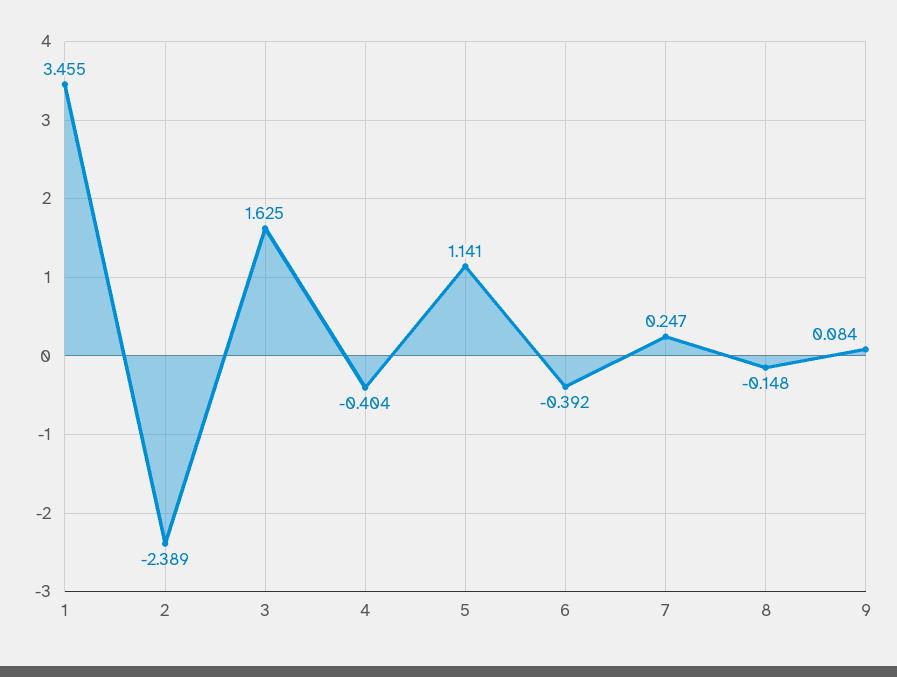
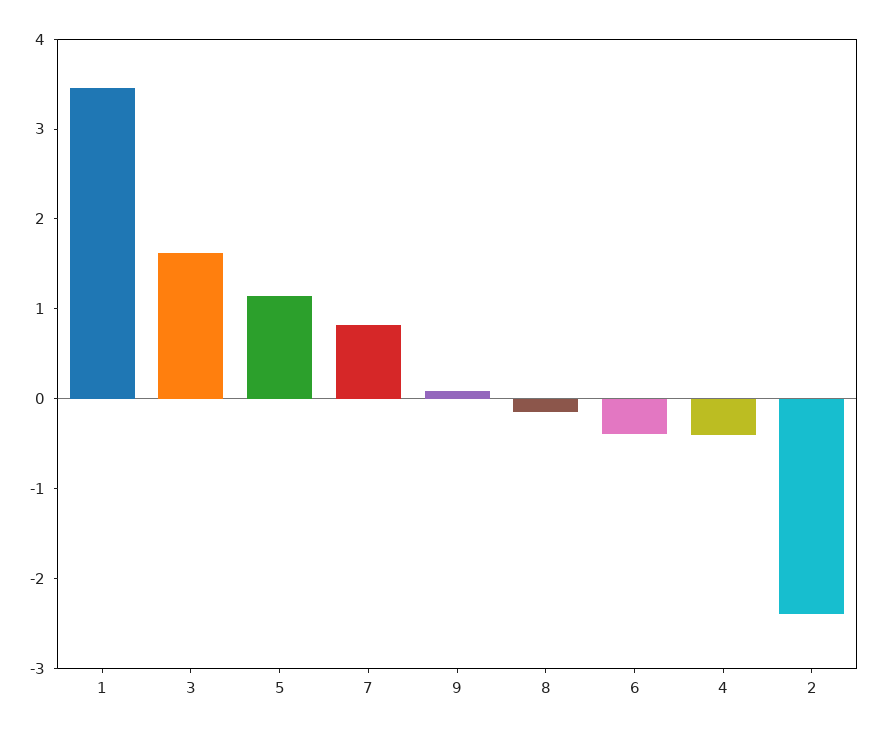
7: 0.247 -> 0.8

